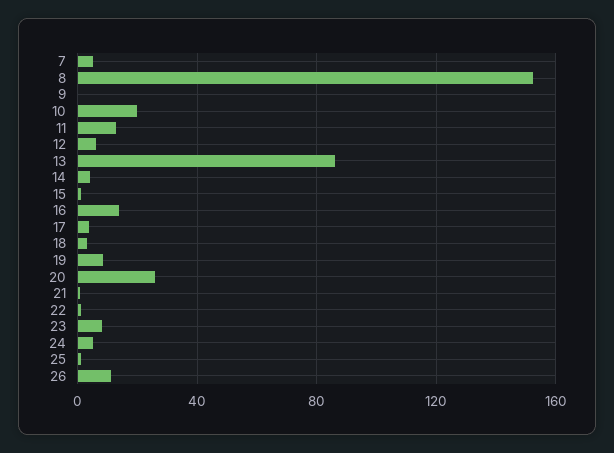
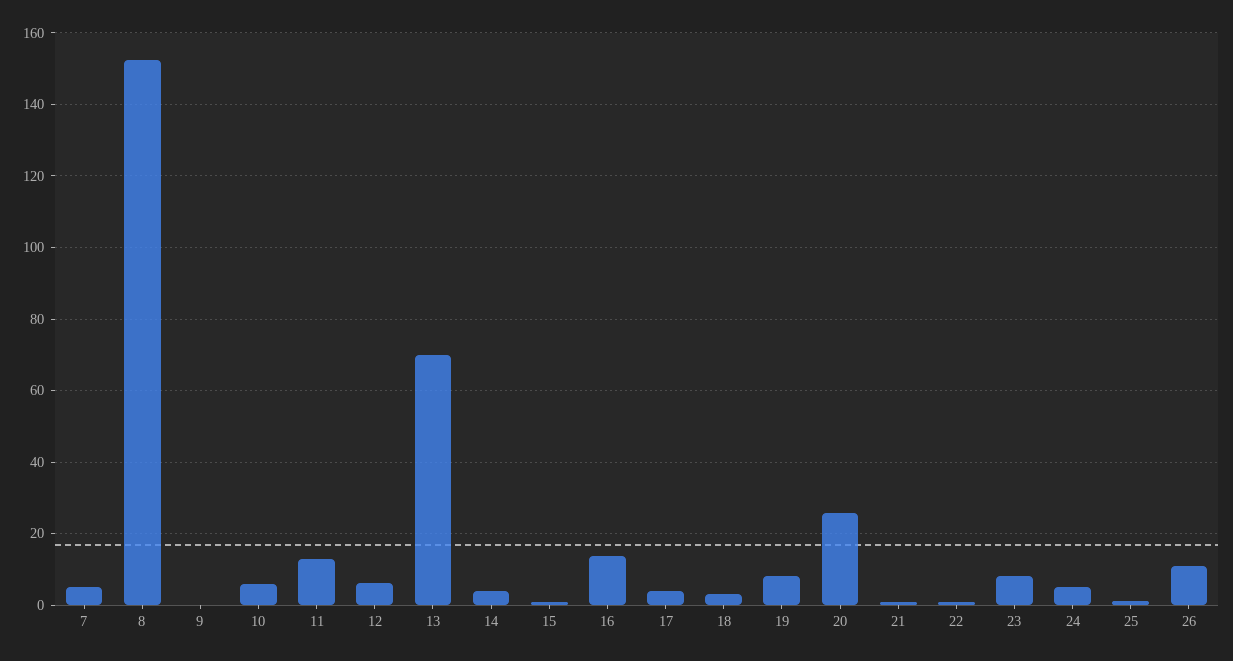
10: 20 -> 6
13: 85 -> 70

